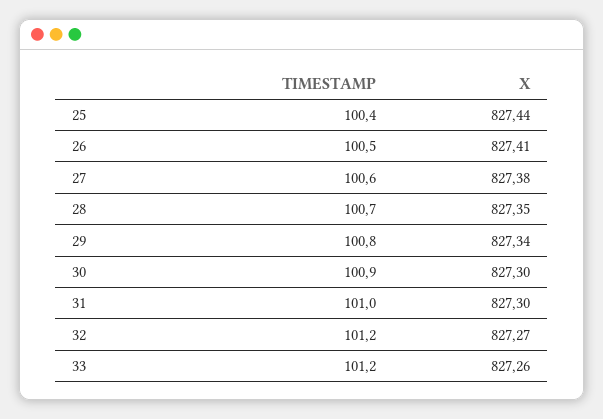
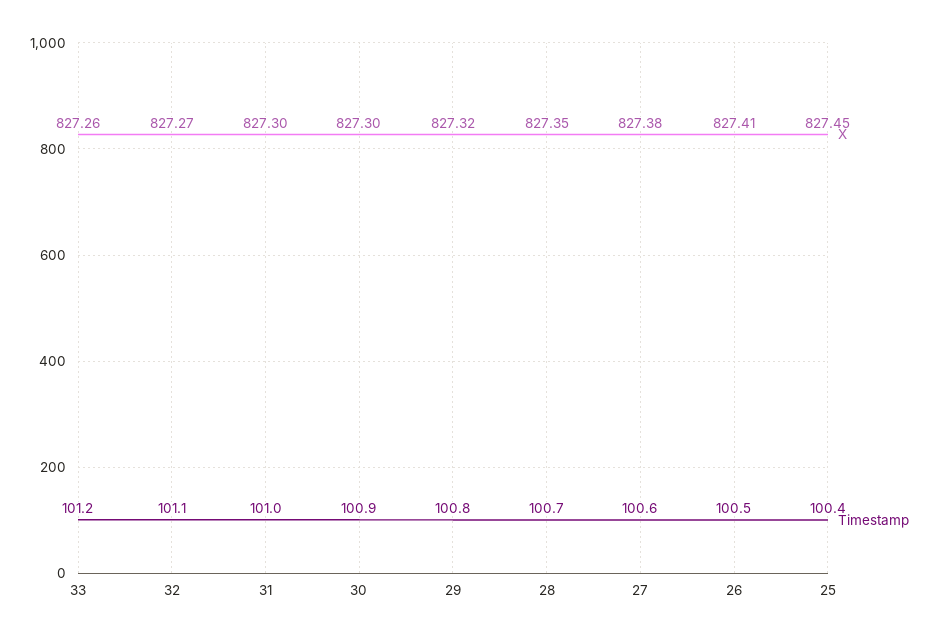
X, 25: 827.44 -> 827.45
X, 29: 827.34 -> 827.32
TIMESTAMP, 32: 101.2 -> 101.1

